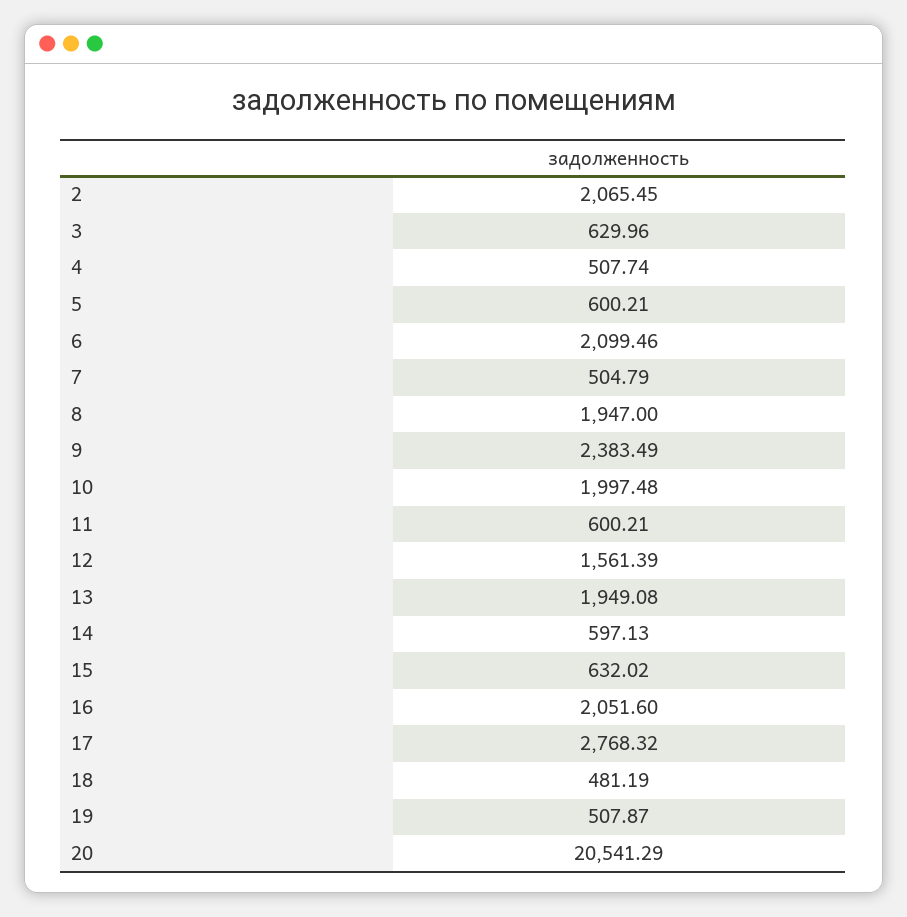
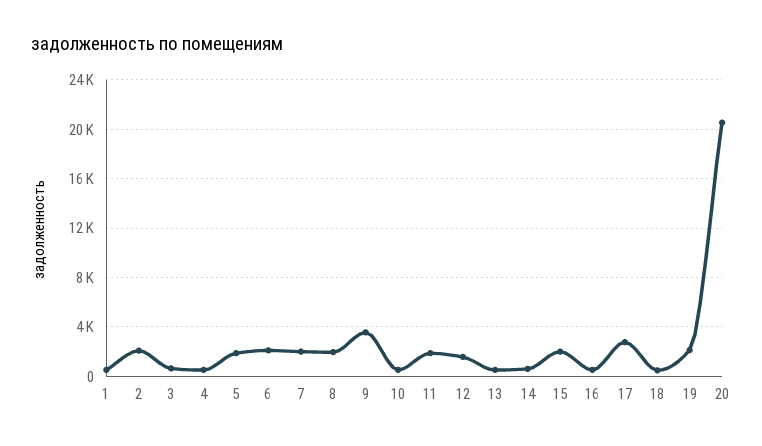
5: 600.21 -> 2000
7: 504.79 -> 2000
9: 2383.49 -> 3500
10: 1997.48 -> 500
11: 600.21 -> 2000
13: 1949.08 -> 500
15: 632.02 -> 2000
16: 2051.6 -> 500
19: 507.87 -> 2000
1: none -> 500

